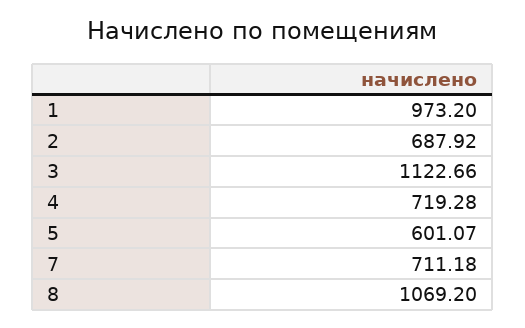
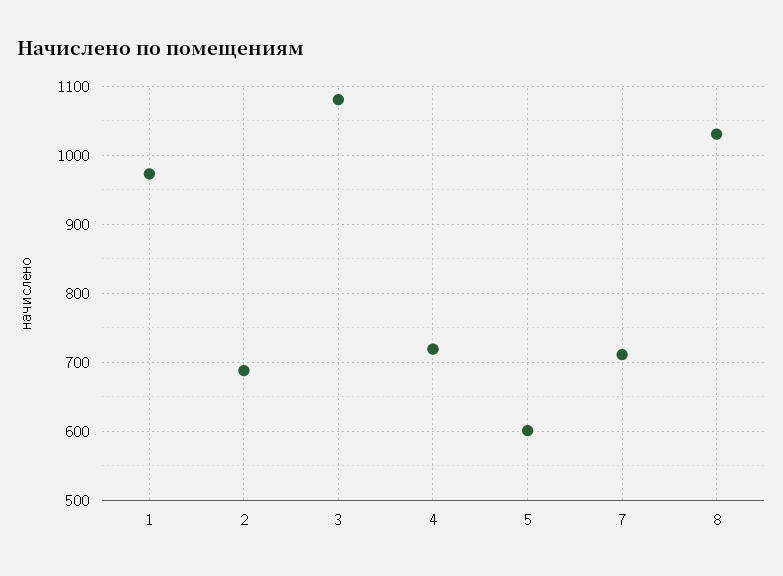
3: 1122.66 -> 1080
8: 1069.2 -> 1030

